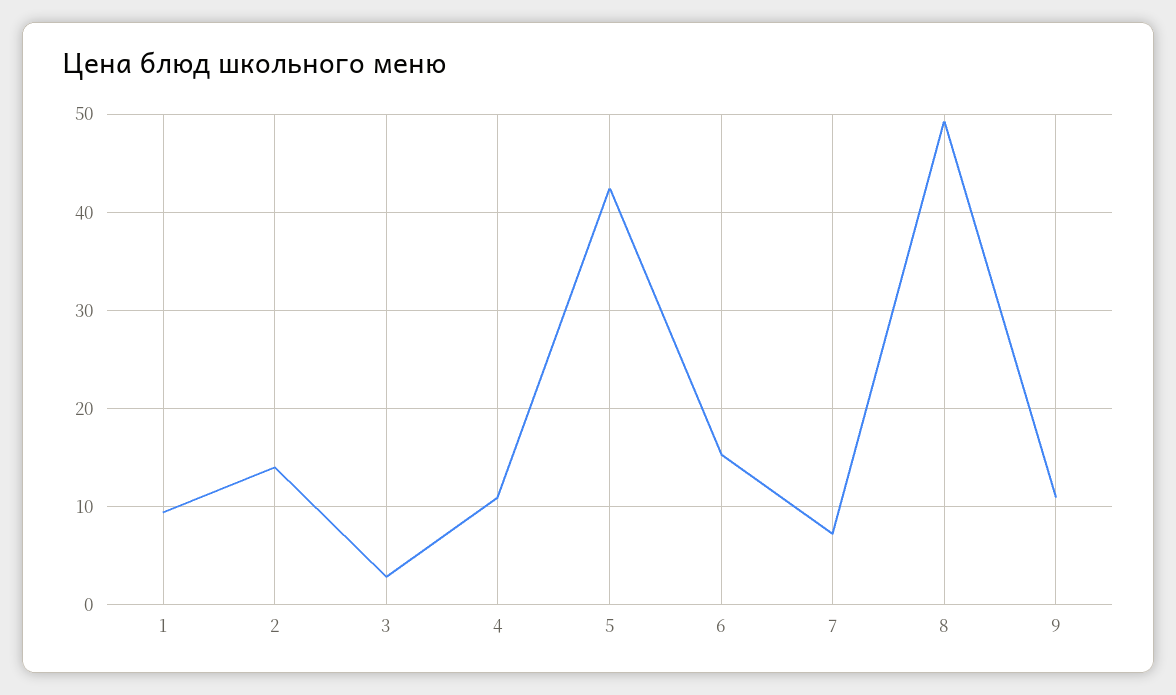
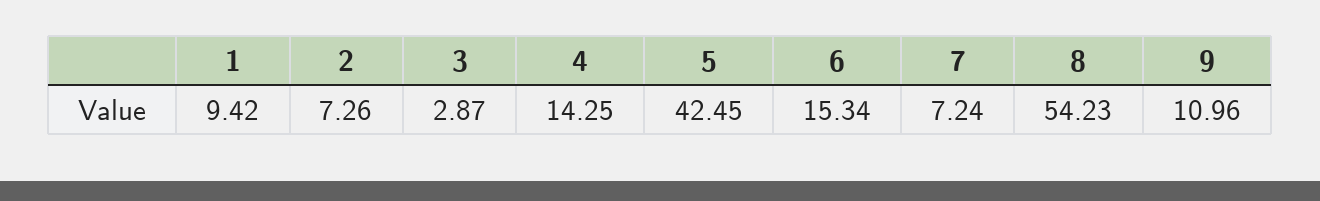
2: 14 -> 7.26
4: 11 -> 14.25
8: 49 -> 54.23

